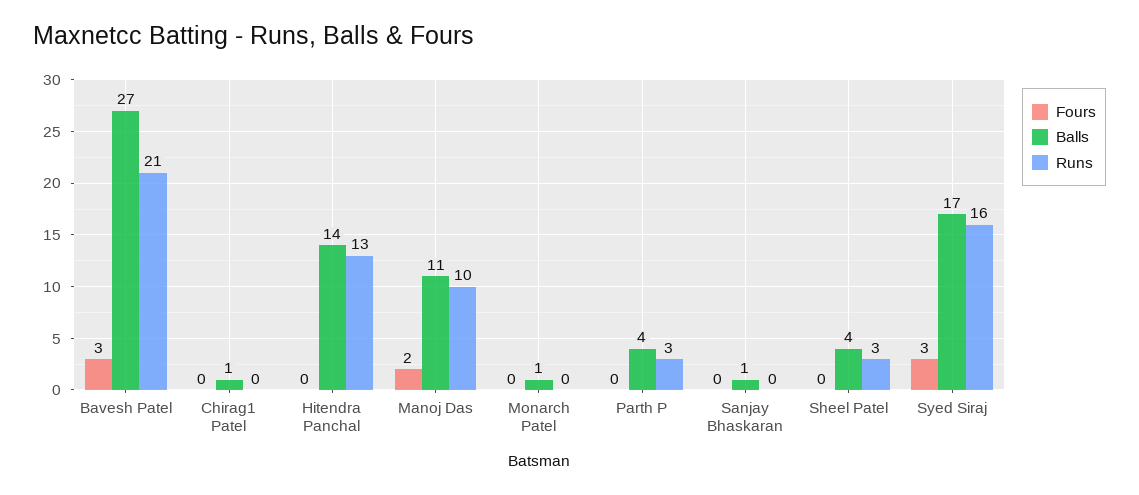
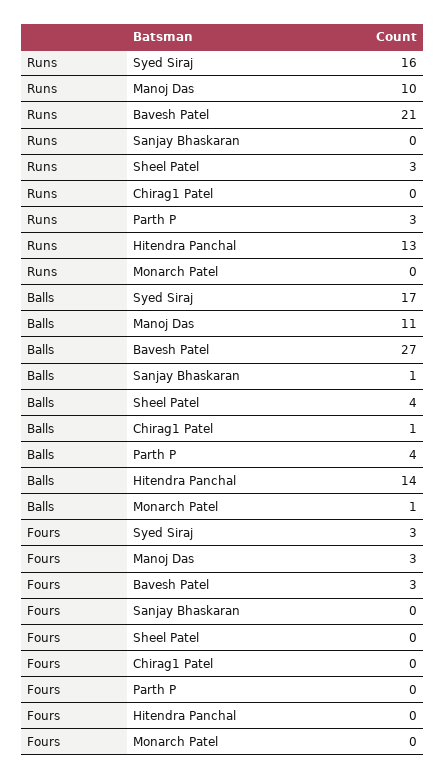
Fours, Manoj Das: 2 -> 3

